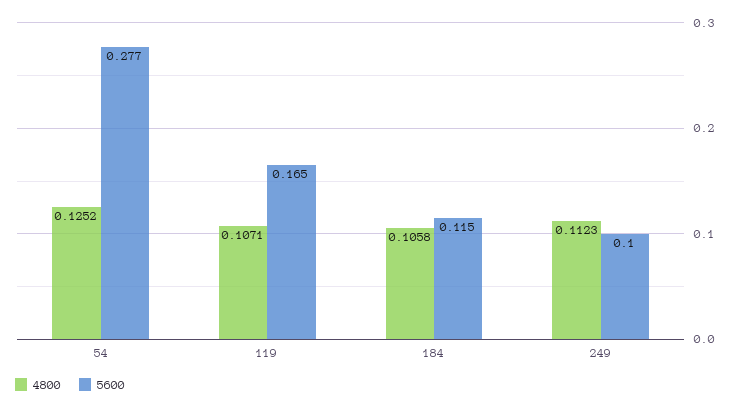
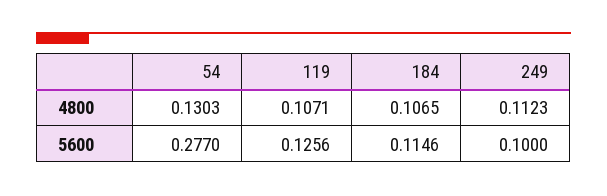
4800, 54: 0.1252 -> 0.1303
5600, 119: 0.165 -> 0.1256
4800, 184: 0.1058 -> 0.1065

